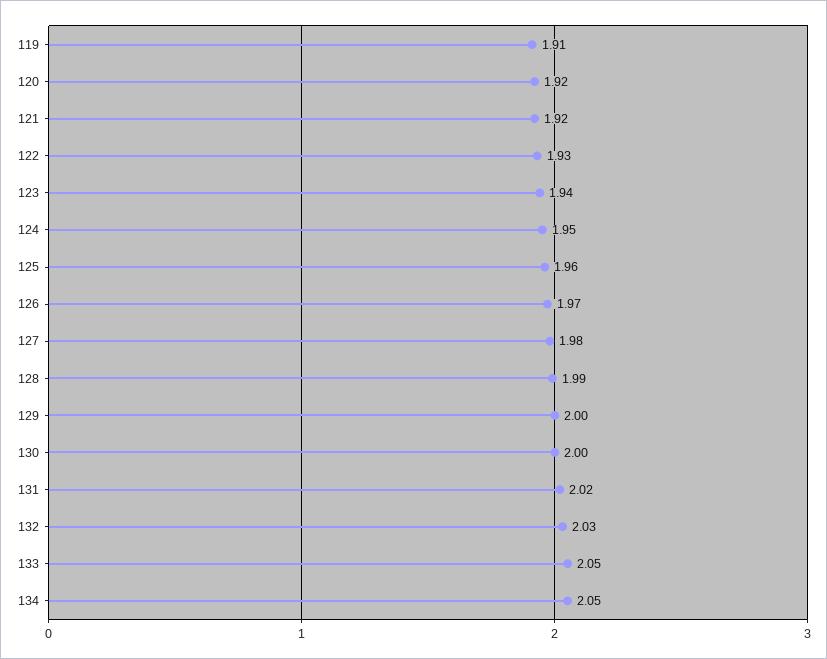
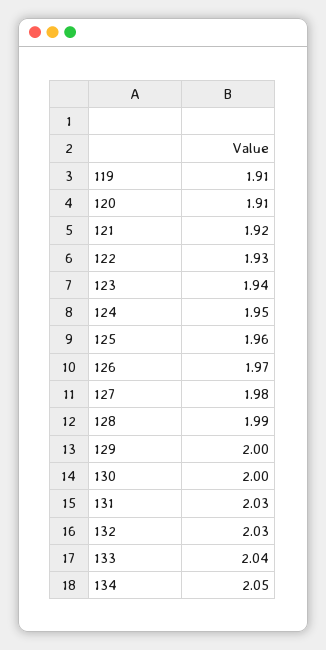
120: 1.92 -> 1.91
131: 2.02 -> 2.03
133: 2.05 -> 2.04

